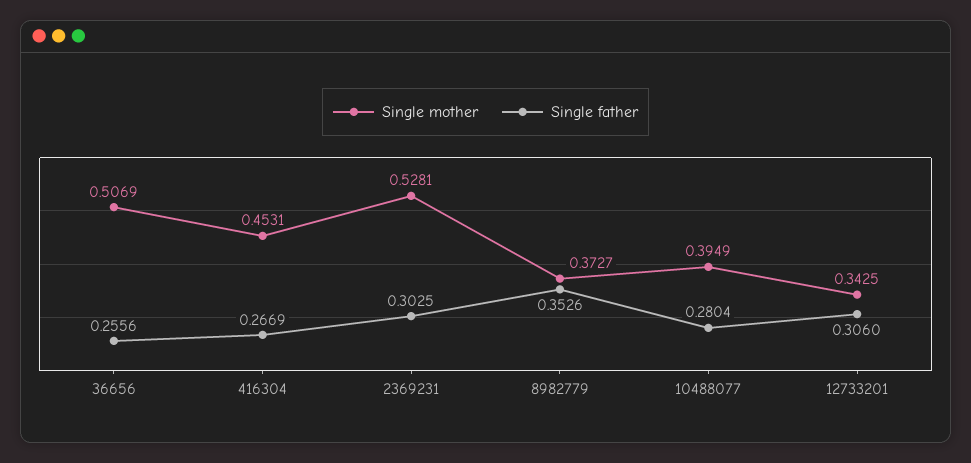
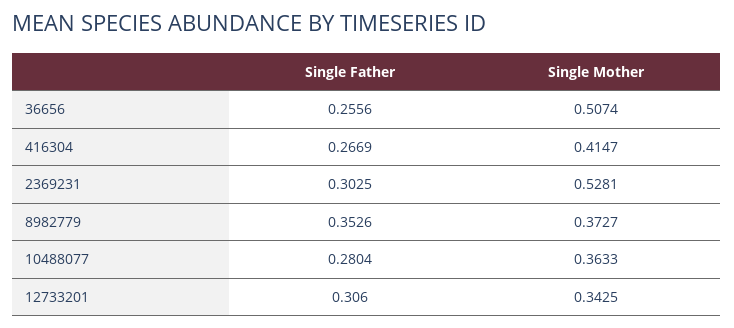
Single mother, 36656: 0.5069 -> 0.5074
Single mother, 416304: 0.4531 -> 0.4147
Single mother, 10488077: 0.3949 -> 0.3633

